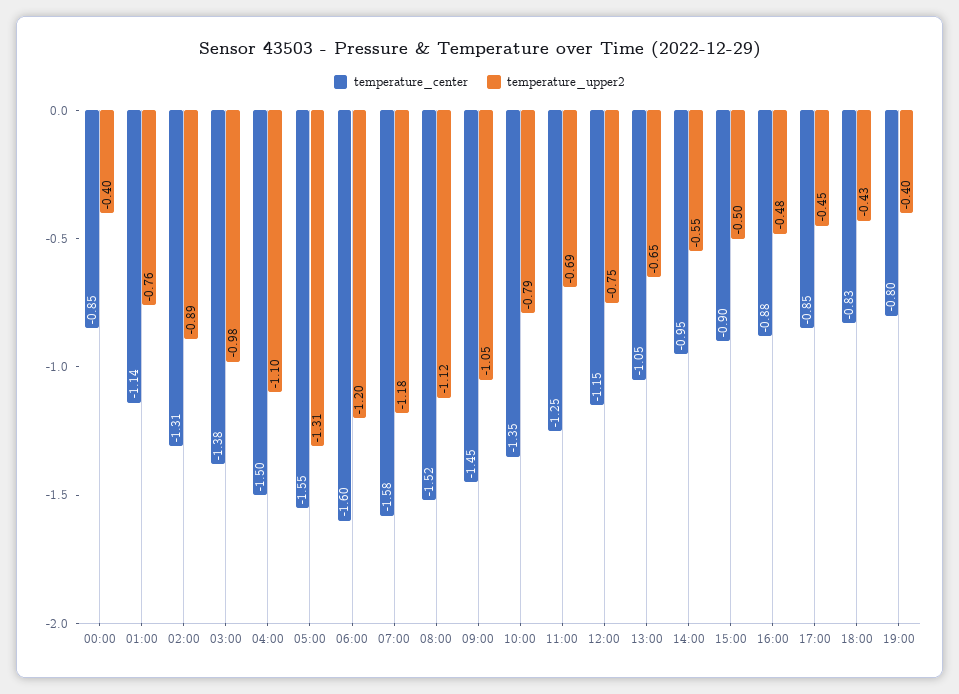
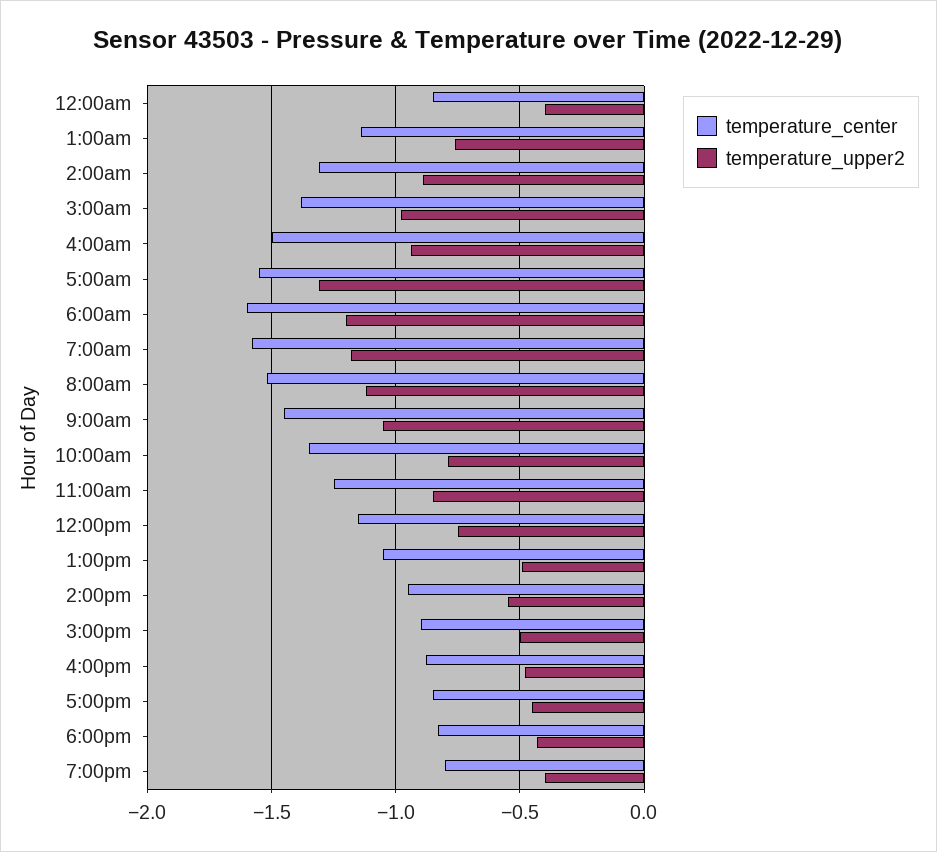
temperature_upper2, 04:00: -1.1 -> -0.95
temperature_upper2, 11:00: -0.69 -> -0.85
temperature_upper2, 13:00: -0.65 -> -0.5

